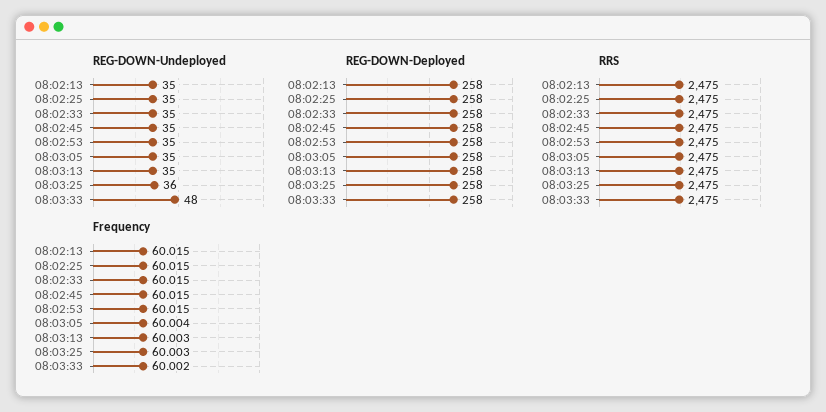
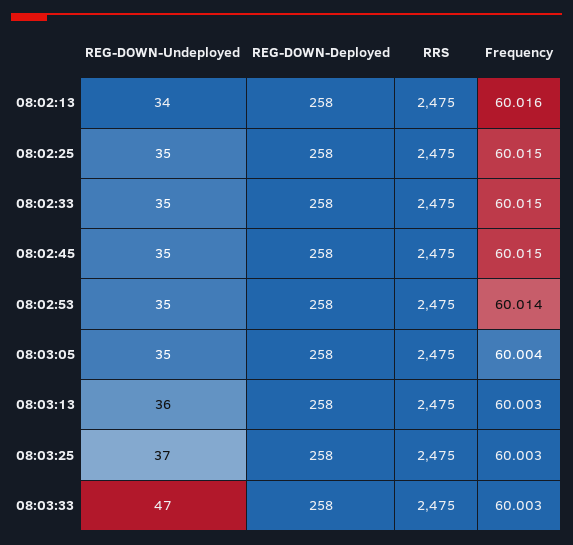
REG-DOWN-Undeployed, 08:02:13: 35 -> 34
REG-DOWN-Undeployed, 08:03:13: 35 -> 36
REG-DOWN-Undeployed, 08:03:25: 36 -> 37
REG-DOWN-Undeployed, 08:03:33: 48 -> 47
Frequency, 08:02:13: 60.015 -> 60.016
Frequency, 08:02:53: 60.015 -> 60.014
Frequency, 08:03:33: 60.002 -> 60.003

